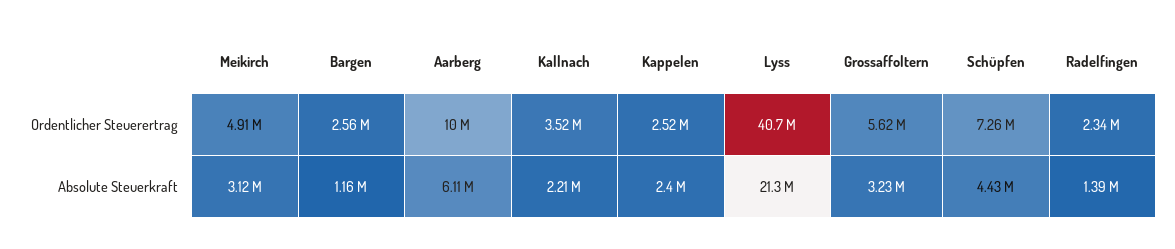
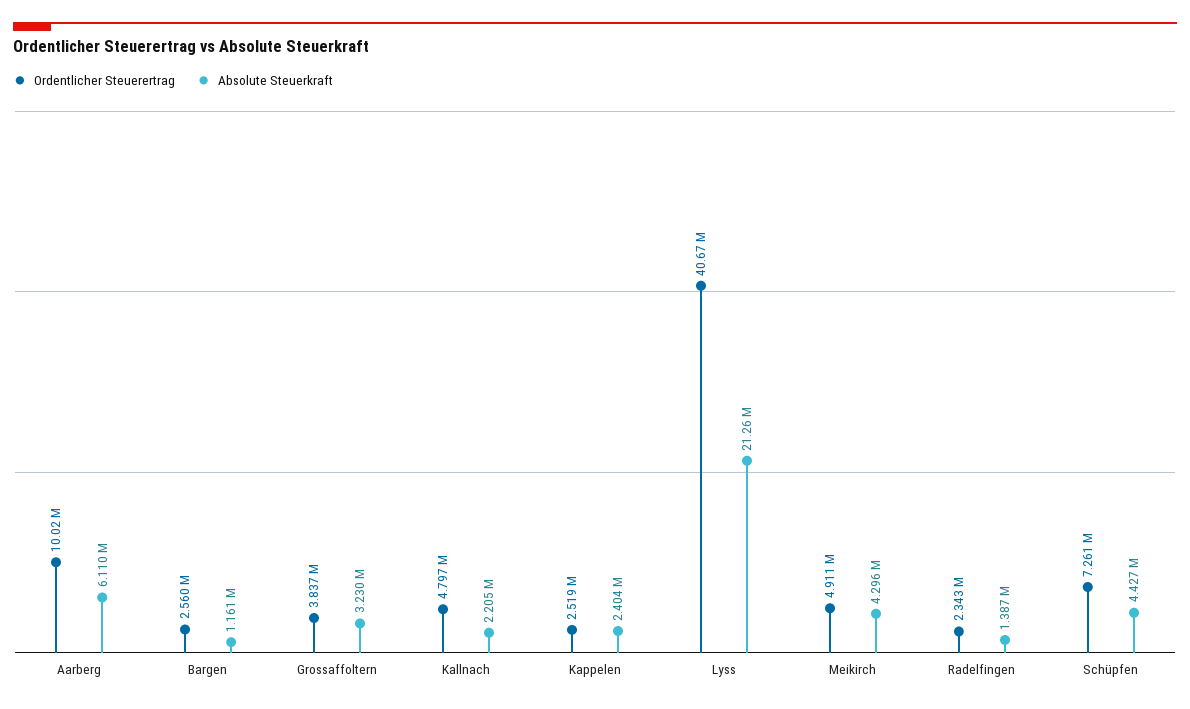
Ordentlicher Steuerertrag, Kallnach: 3520000 -> 4797000
Ordentlicher Steuerertrag, Grossaffoltern: 5620000 -> 3837000
Absolute Steuerkraft, Meikirch: 3120000 -> 4296000

